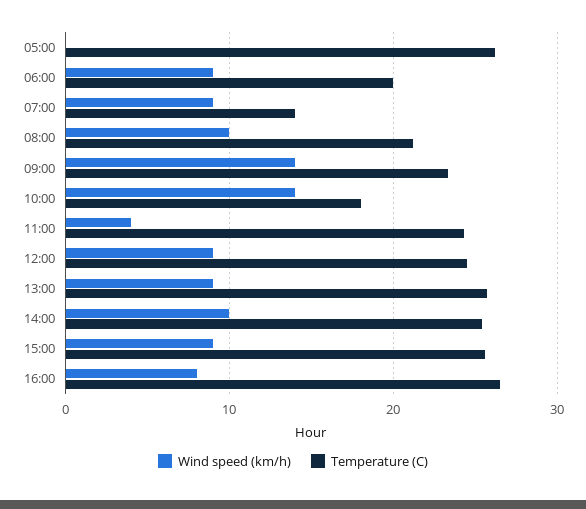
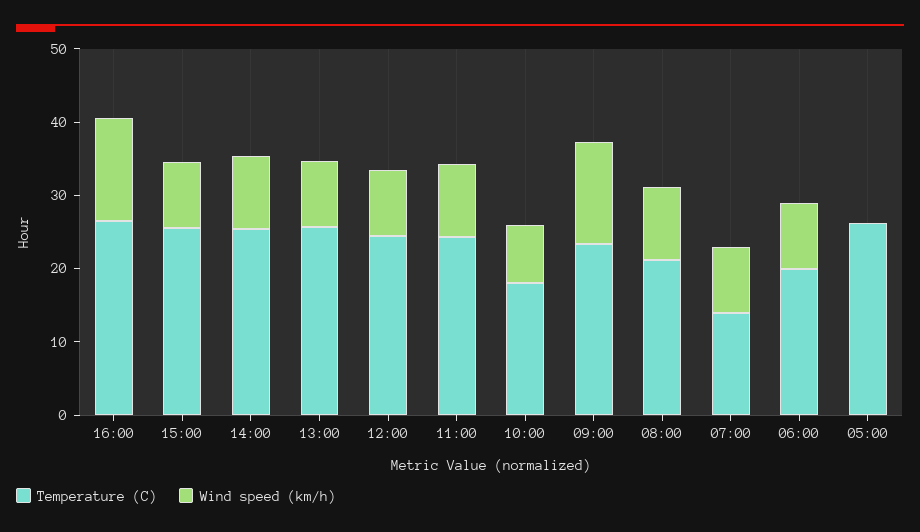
Wind speed (km/h), 10:00: 14 -> 8
Wind speed (km/h), 11:00: 4 -> 10
Wind speed (km/h), 16:00: 8 -> 14

